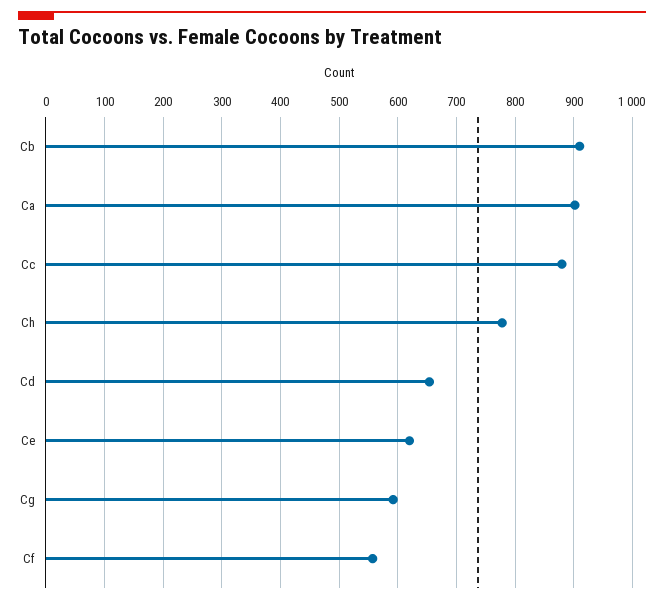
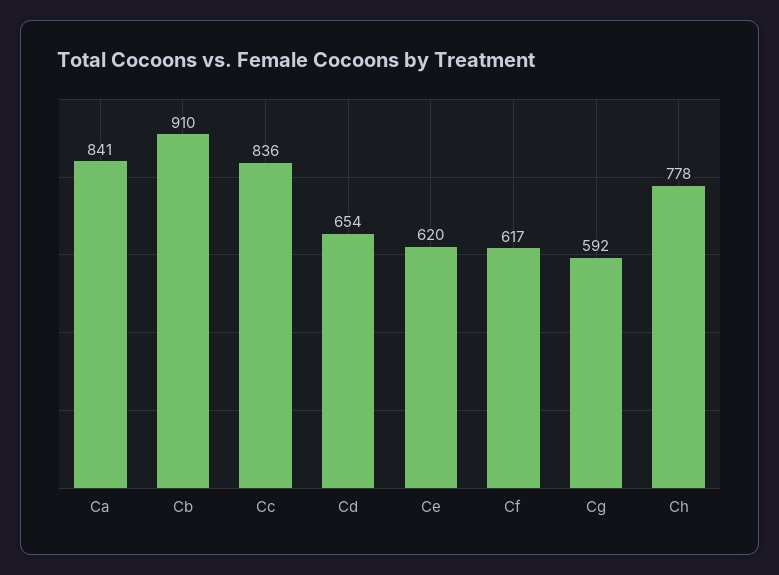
Ca: 900 -> 841
Cc: 880 -> 836
Cf: 560 -> 617

